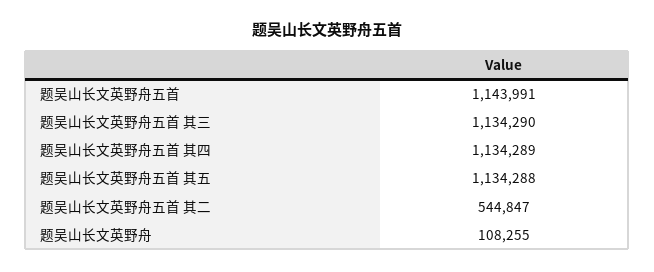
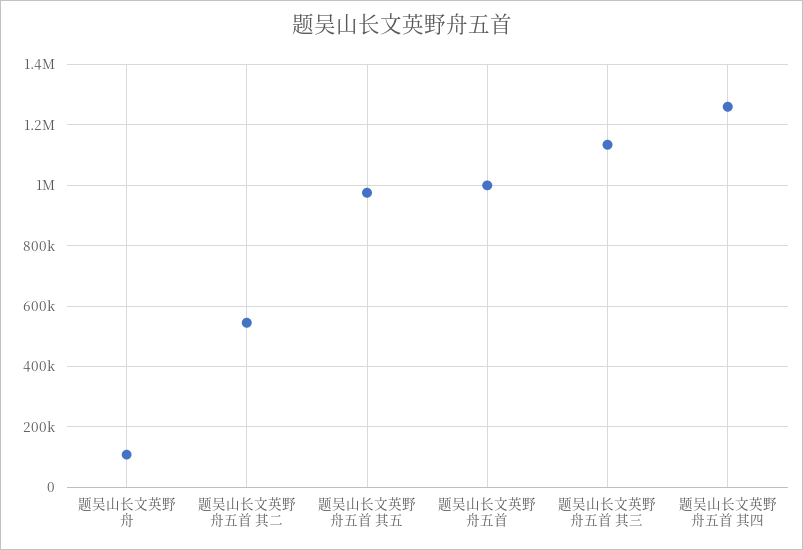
题吴山长文英野舟五首: 1143991 -> 1000000
题吴山长文英野舟五首 其四: 1134289 -> 1260000
题吴山长文英野舟五首 其五: 1134288 -> 980000

